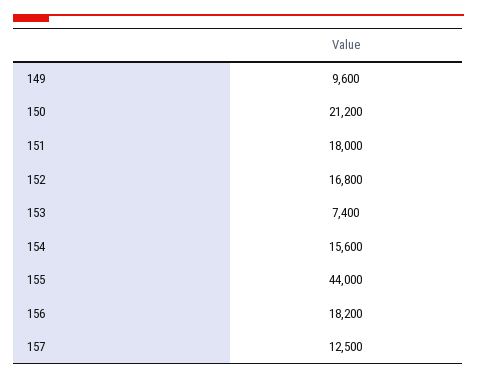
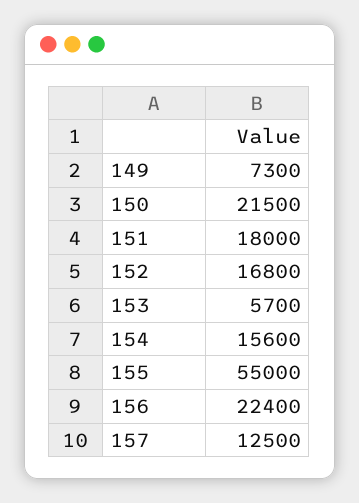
149: 9600 -> 7300
150: 21200 -> 21500
153: 7400 -> 5700
155: 44000 -> 55000
156: 18200 -> 22400

